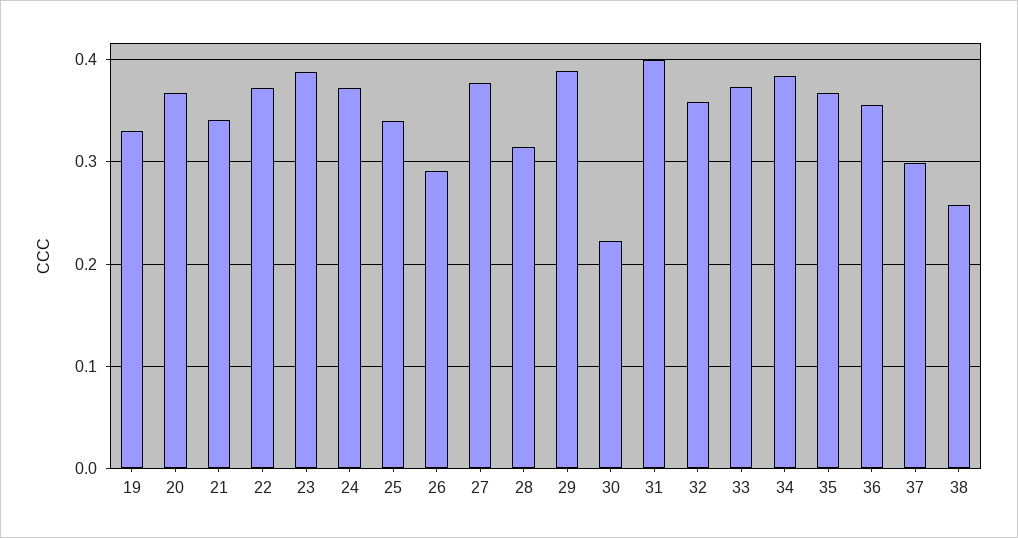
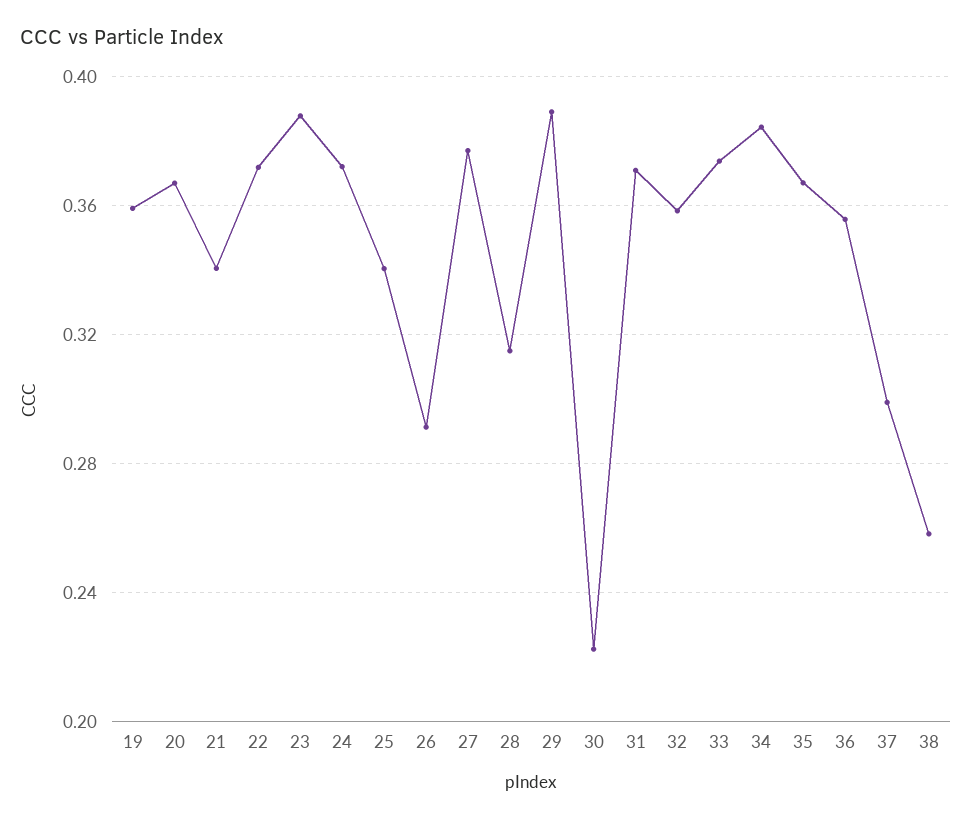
19: 0.33 -> 0.36
31: 0.4 -> 0.37

